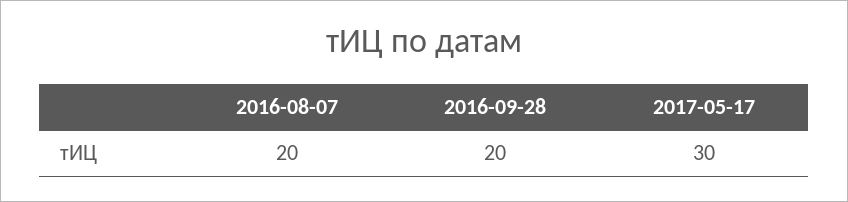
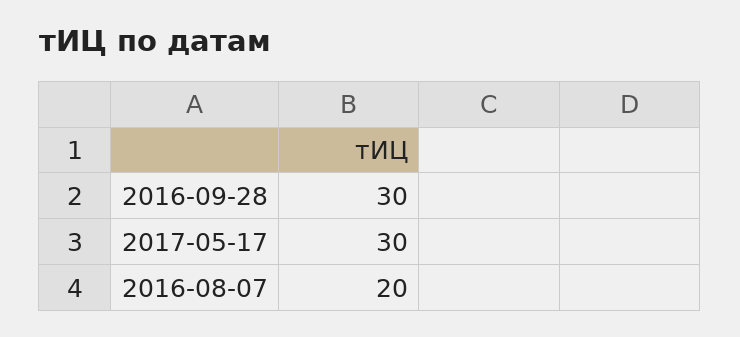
2016-09-28: 20 -> 30

